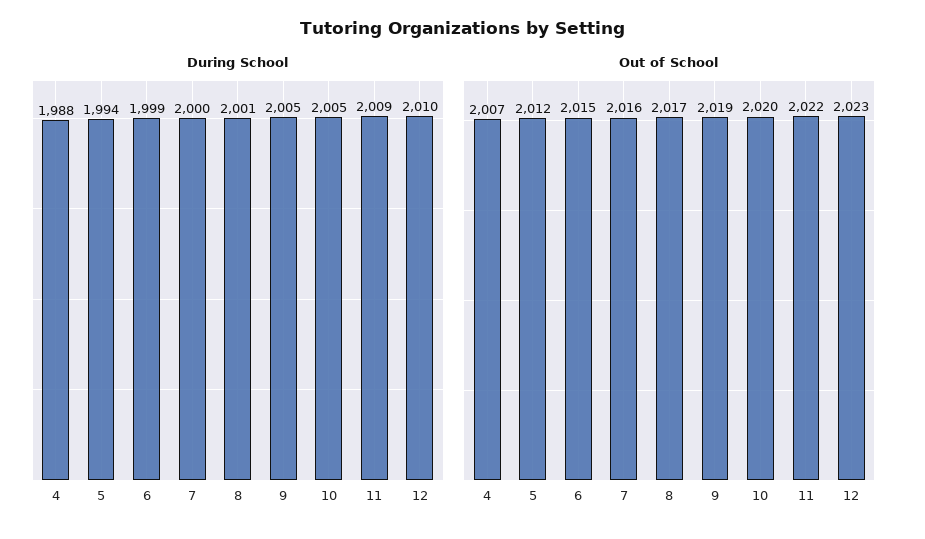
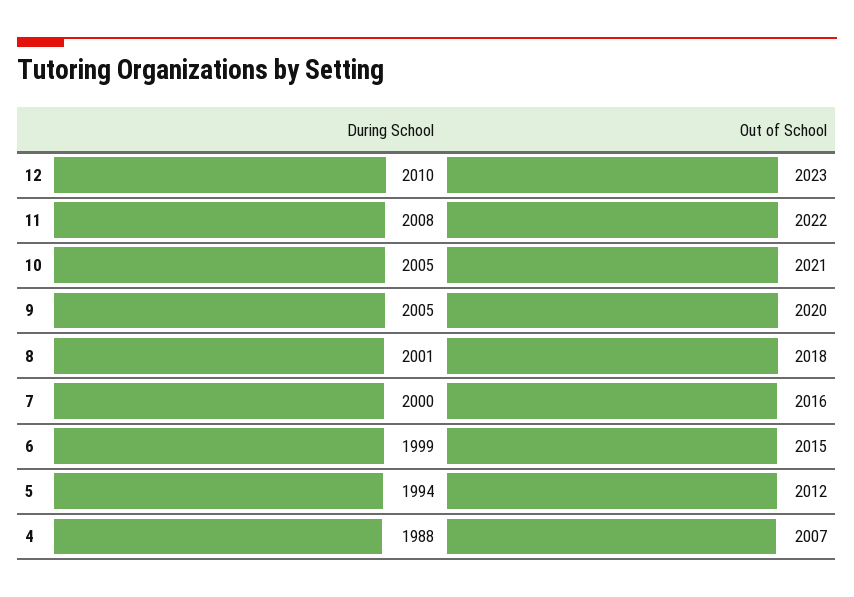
During School, 11: 2009 -> 2008
Out of School, 8: 2017 -> 2018
Out of School, 9: 2019 -> 2020
Out of School, 10: 2020 -> 2021

